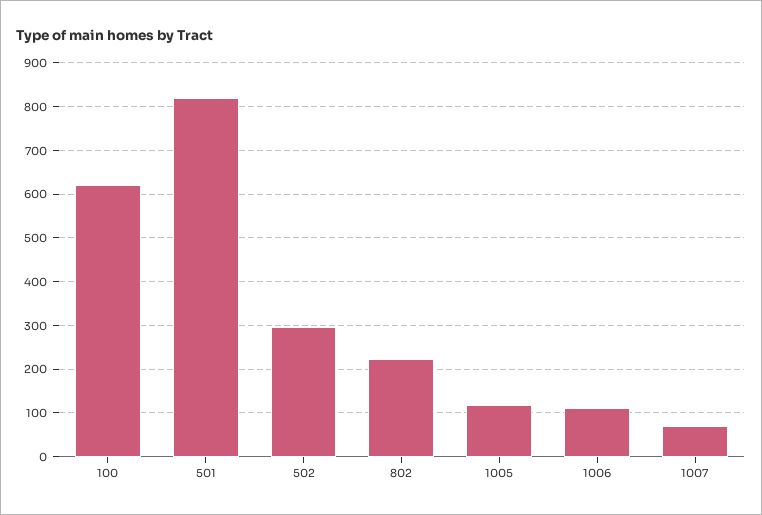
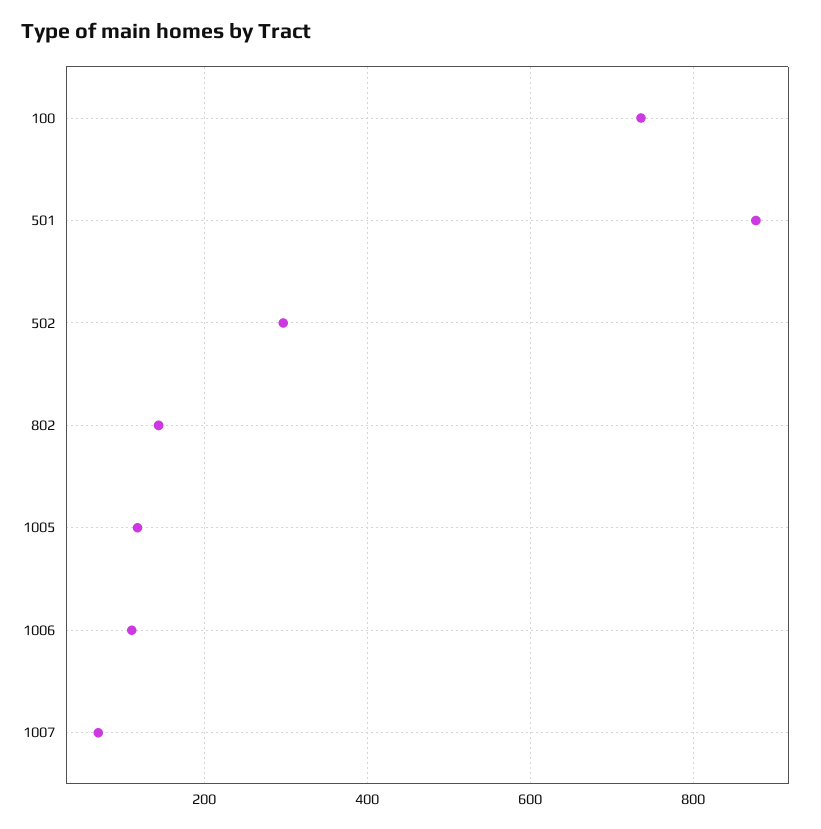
100: 620 -> 740
501: 820 -> 880
802: 220 -> 140

